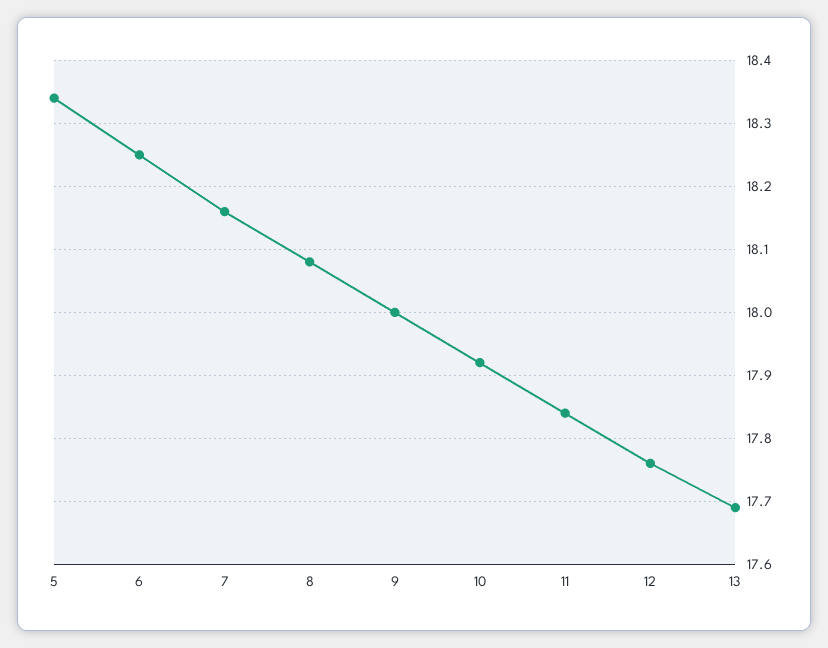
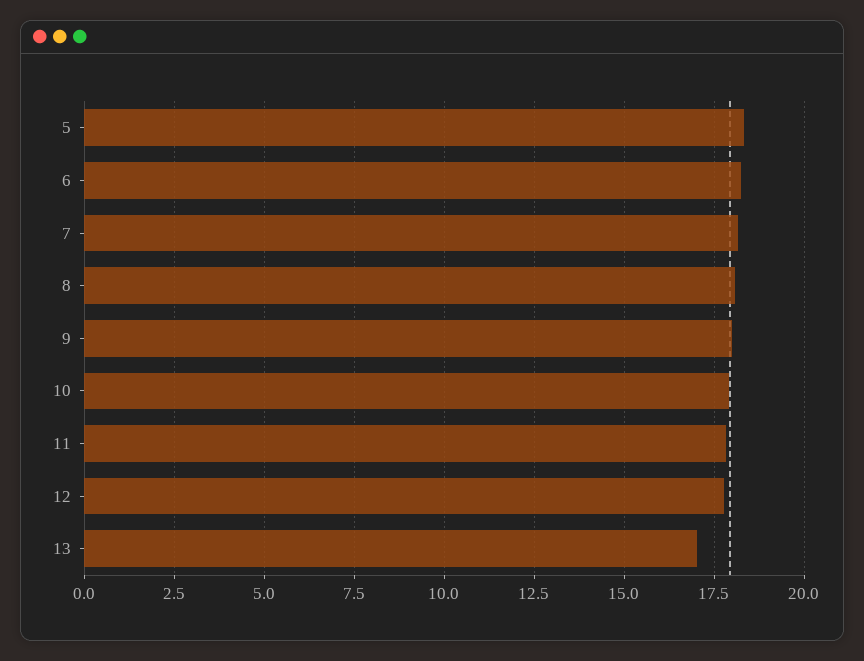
13: 17.69 -> 17

